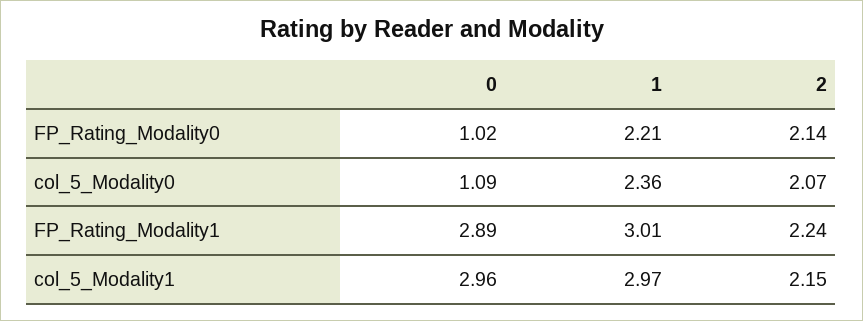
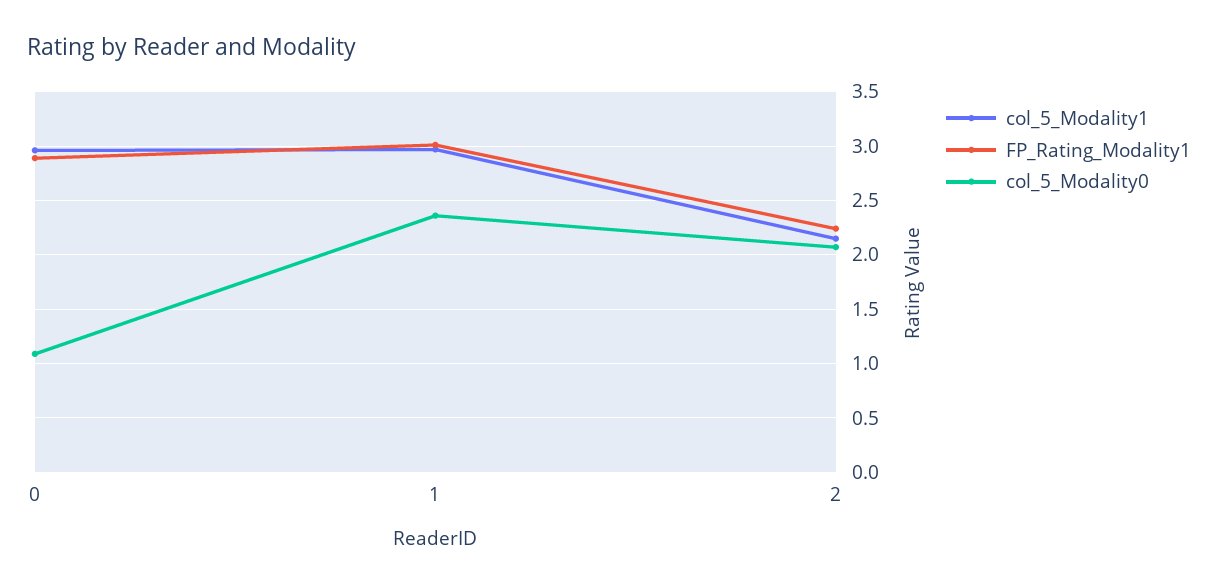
FP_Rating_Modality0, 0: 1.02 -> none
FP_Rating_Modality0, 1: 2.21 -> none
FP_Rating_Modality0, 2: 2.14 -> none

